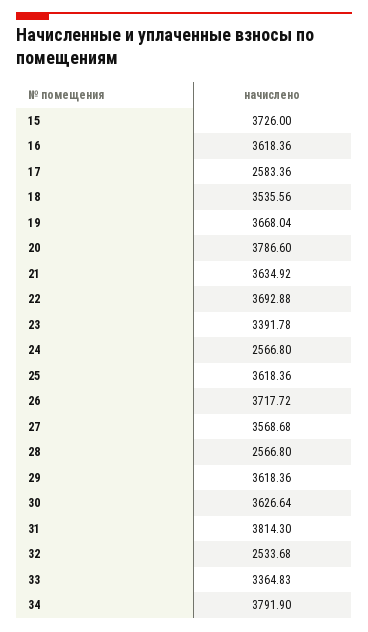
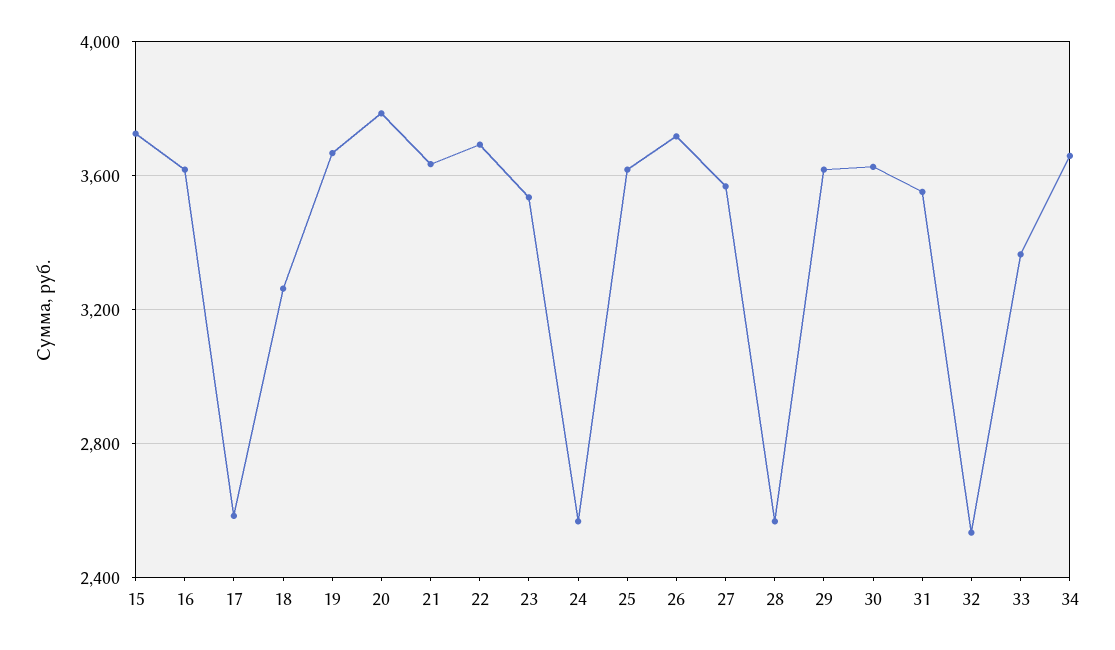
18: 3535.56 -> 3250
23: 3391.78 -> 3550
31: 3814.3 -> 3550
34: 3791.9 -> 3650

